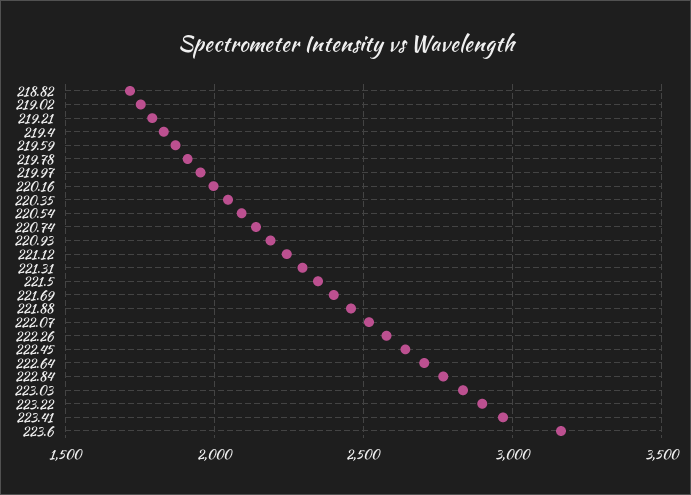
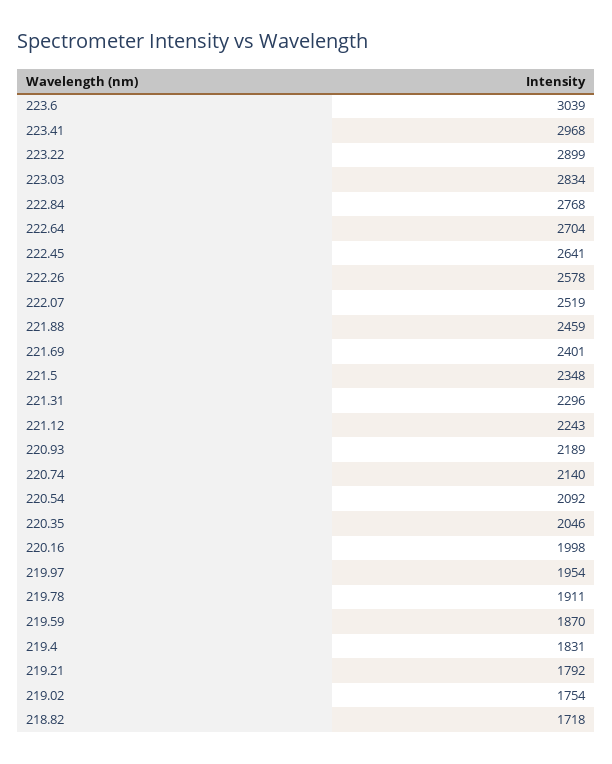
223.6: 3150 -> 3039

